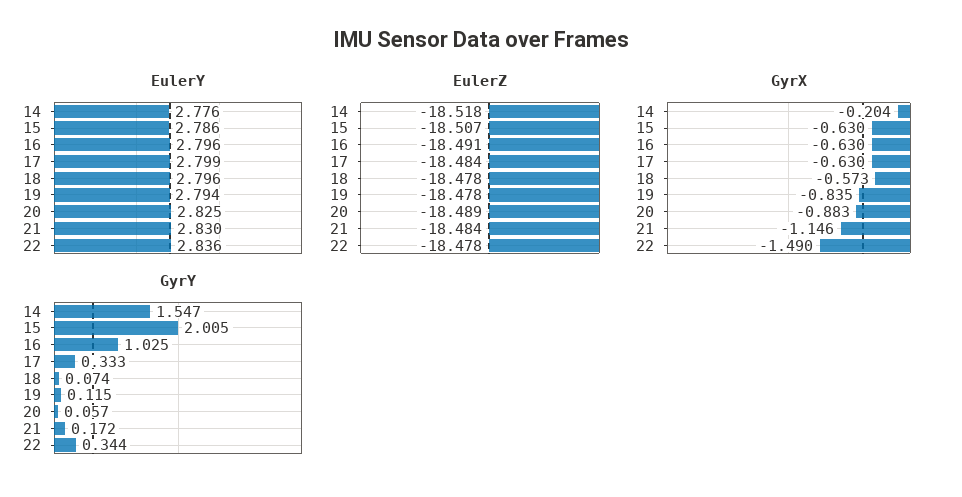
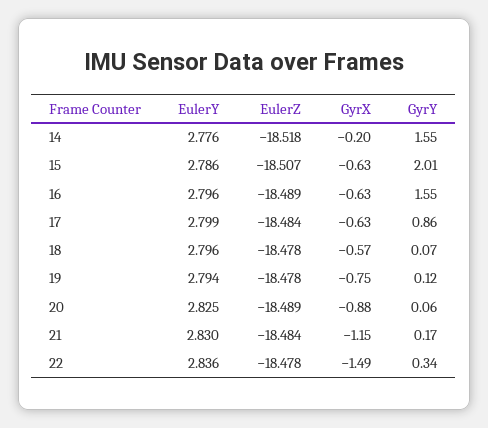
EulerZ, 16: -18.491 -> -18.489
GyrX, 19: -0.835 -> -0.75
GyrY, 16: 1.025 -> 1.55
GyrY, 17: 0.333 -> 0.86

